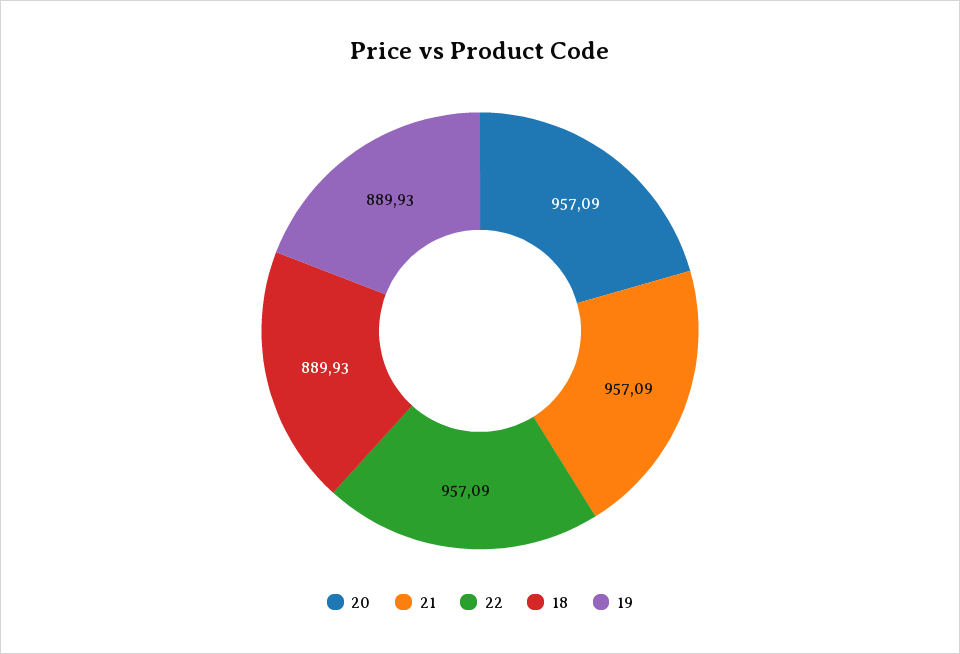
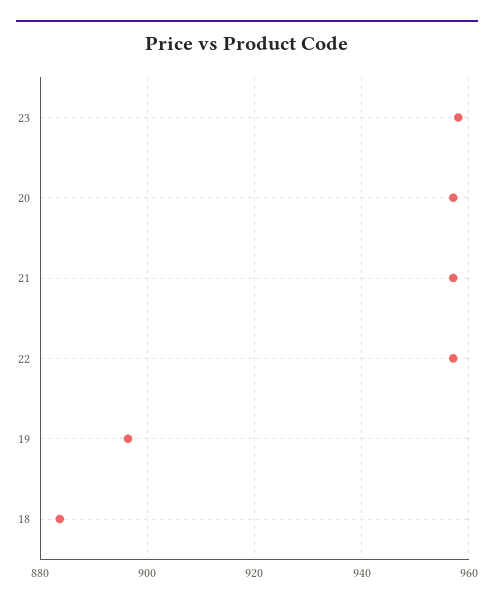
18: 889.93 -> 884
19: 889.93 -> 896
23: none -> 958

